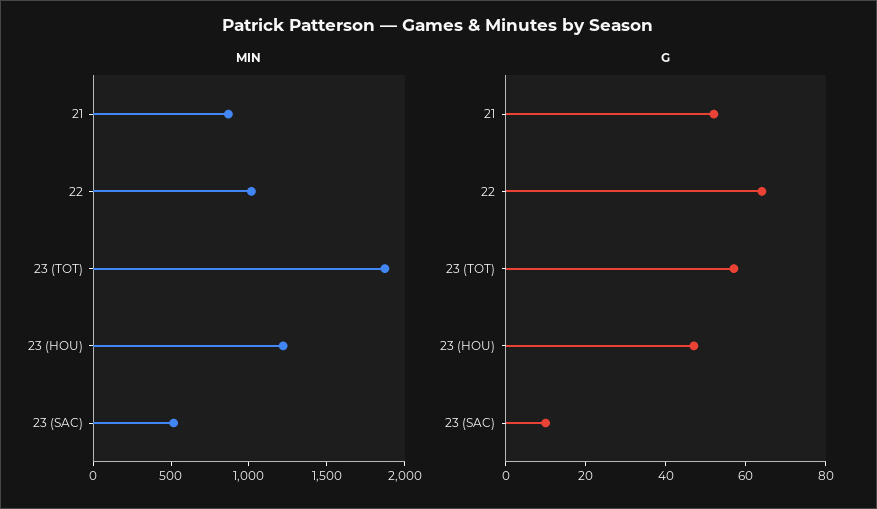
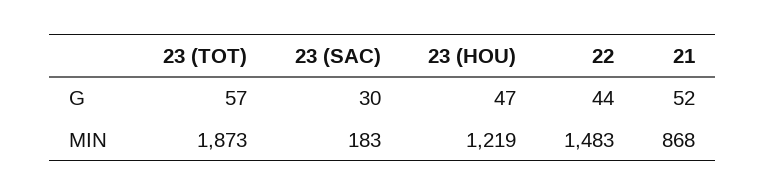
MIN, 22: 1000 -> 1483
MIN, 23 (SAC): 500 -> 183
G, 22: 65 -> 44
G, 23 (SAC): 10 -> 30

